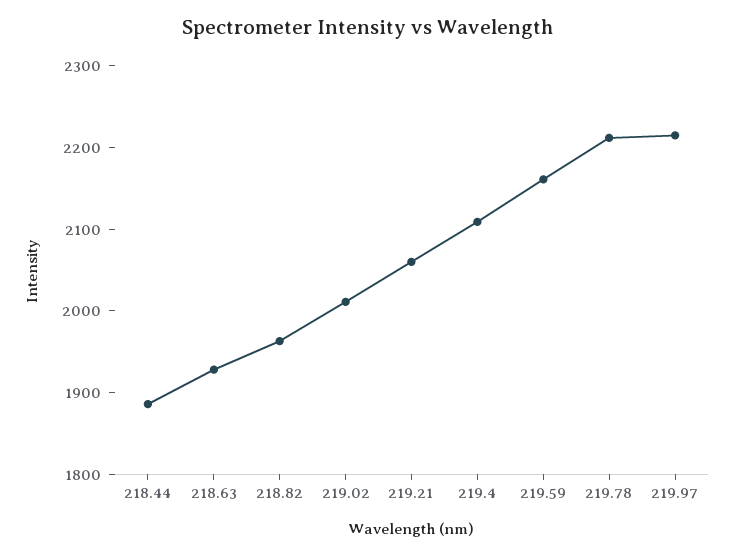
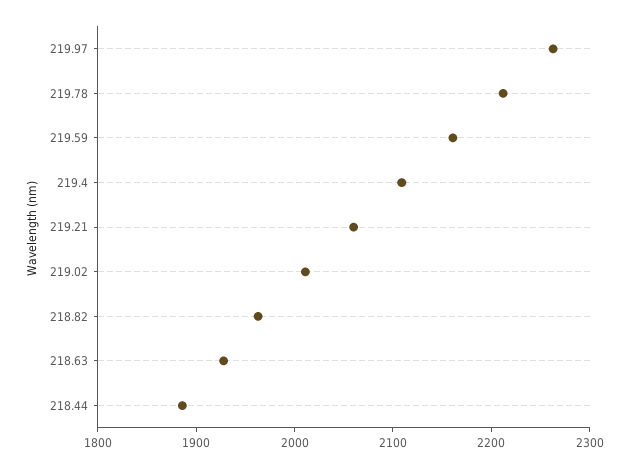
219.97: 2220 -> 2260

